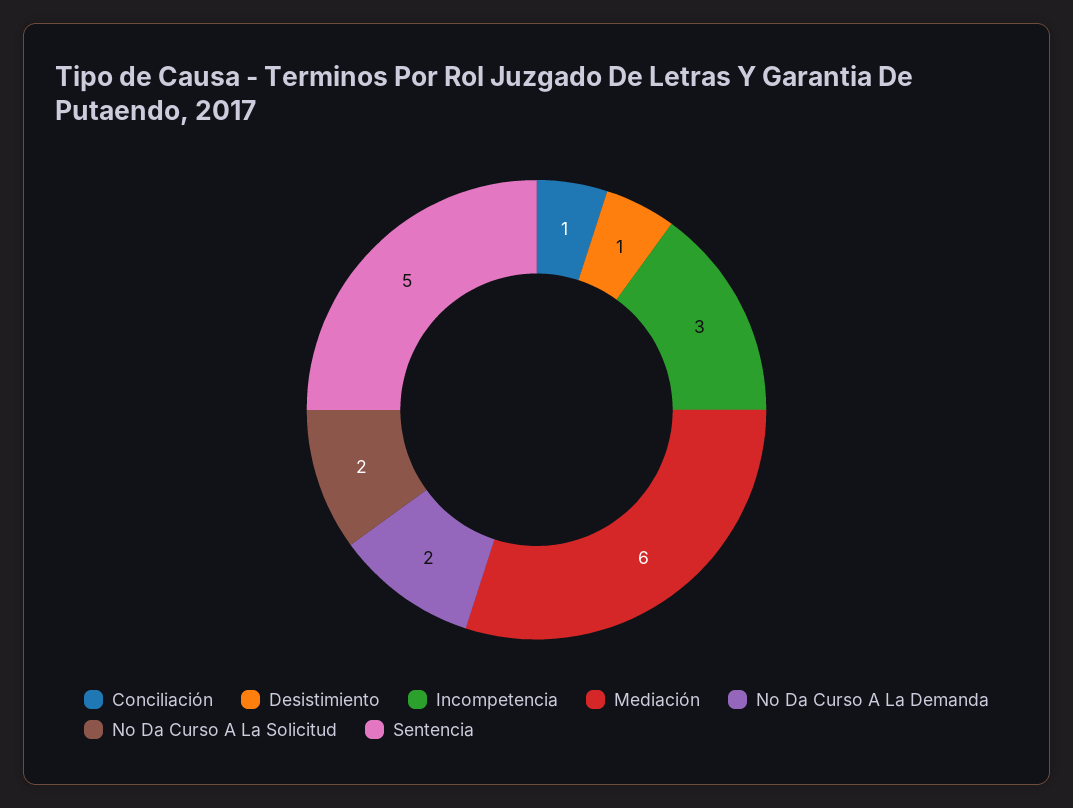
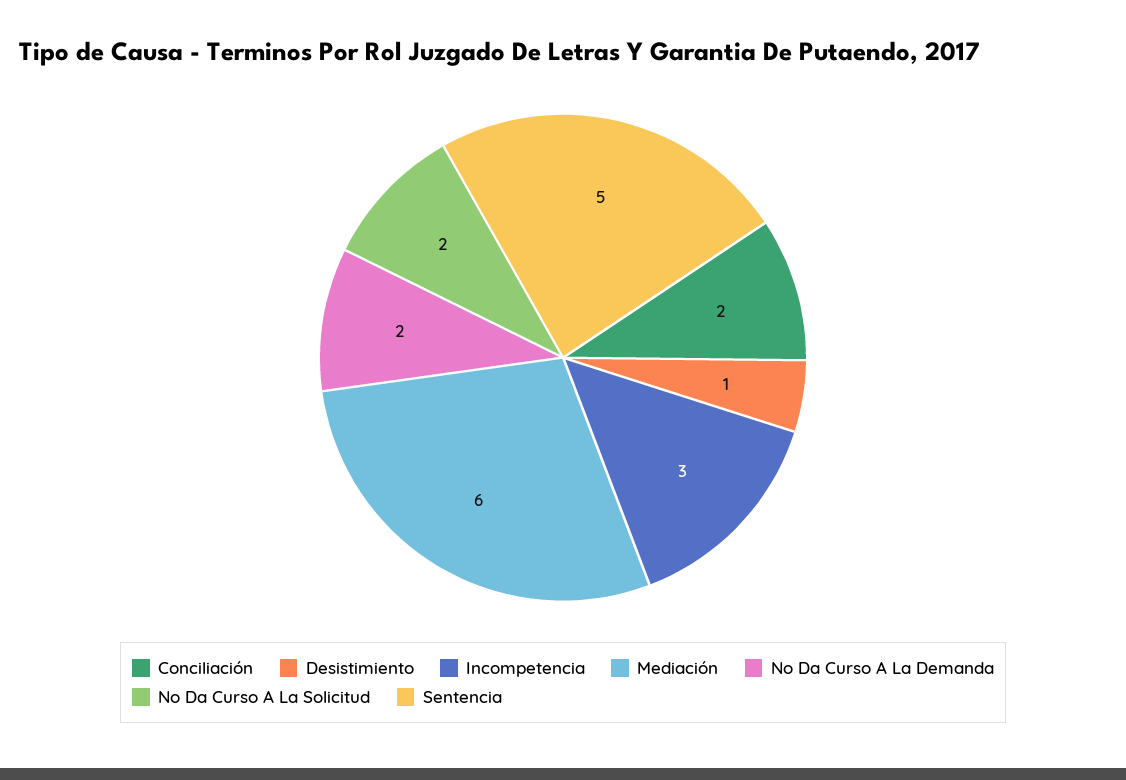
Conciliación: 1 -> 2

